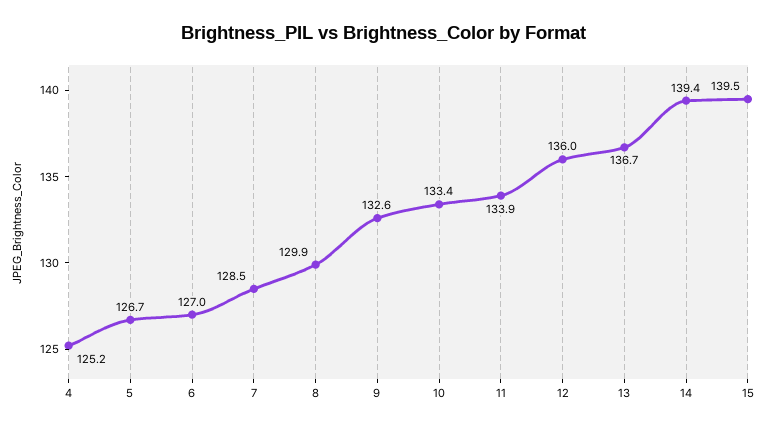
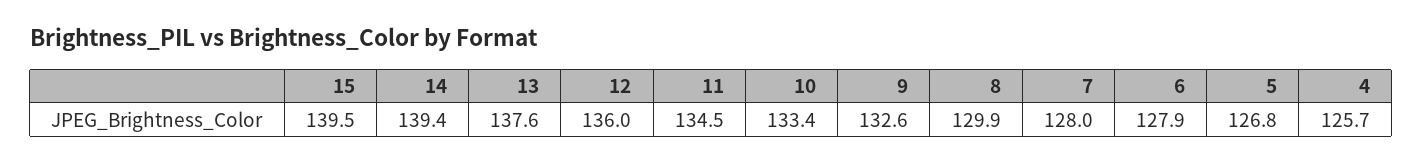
4: 125.2 -> 125.7
5: 126.7 -> 126.8
6: 127 -> 127.9
7: 128.5 -> 128
11: 133.9 -> 134.5
13: 136.7 -> 137.6

